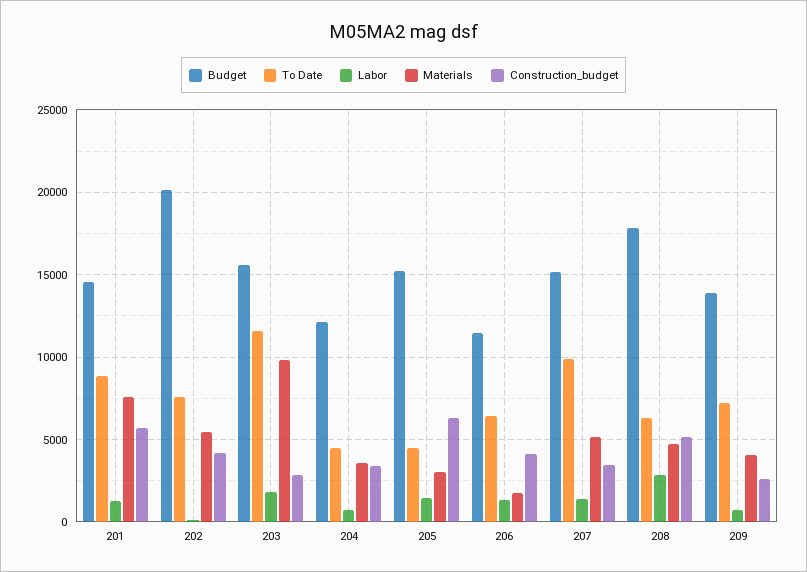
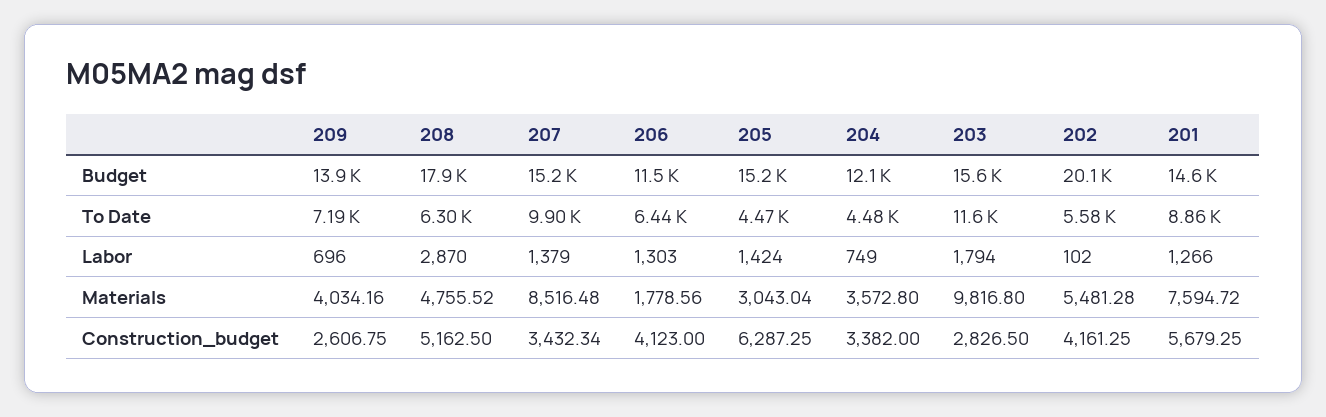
To Date, 202: 7500 -> 5580
Materials, 207: 5000 -> 8516.48

